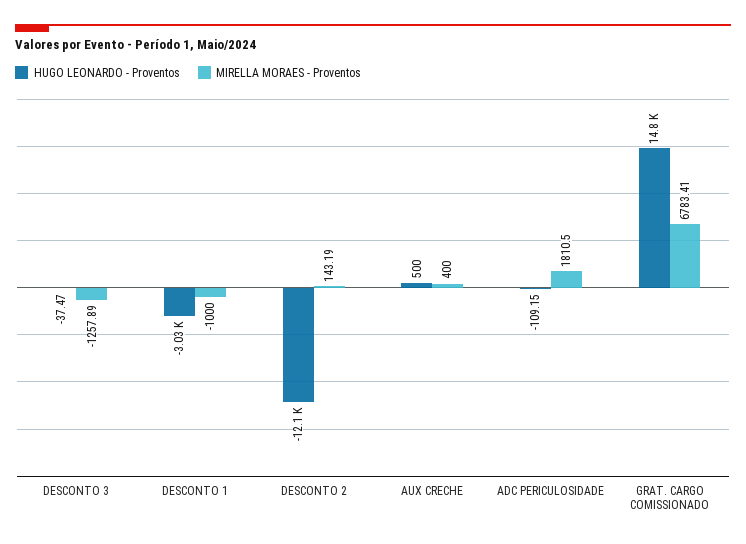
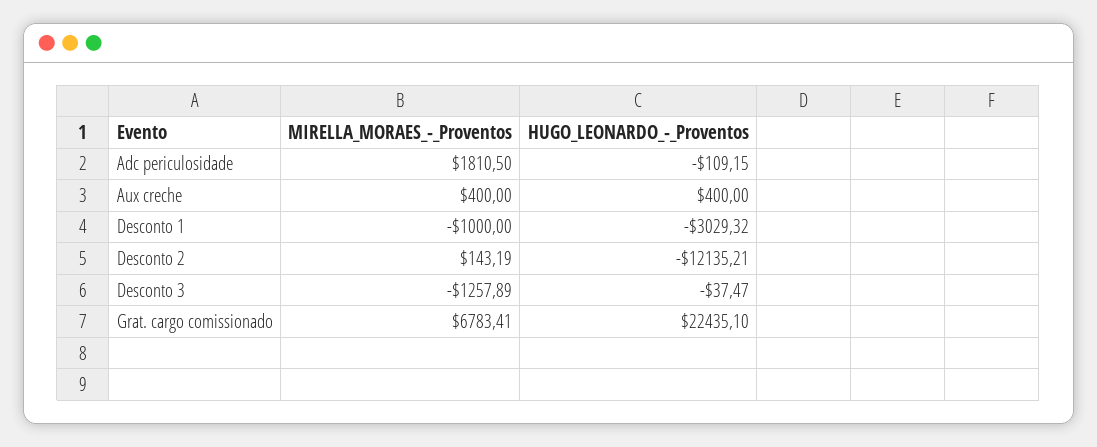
HUGO LEONARDO - Proventos, AUX CRECHE: 500 -> 400
HUGO LEONARDO - Proventos, GRAT. CARGO COMISSIONADO: 14800 -> 22435.1

